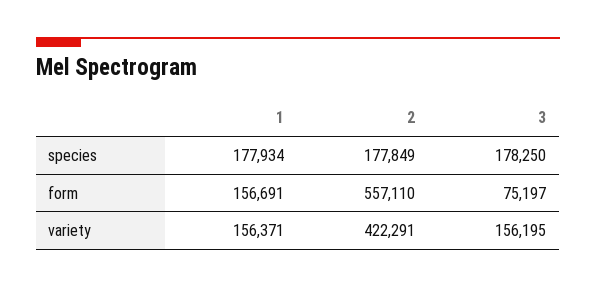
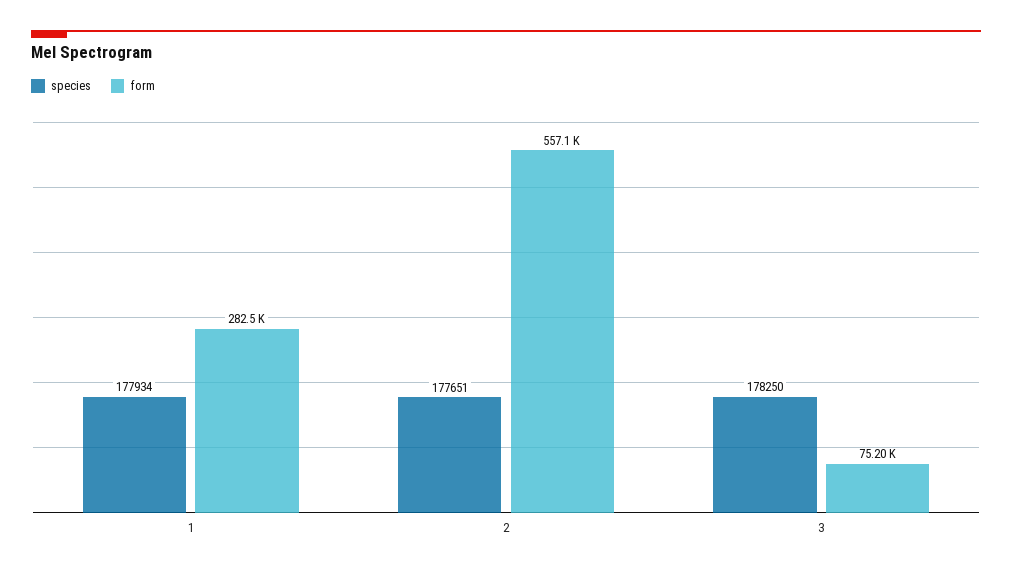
species, 2: 177849 -> 177651
form, 1: 156691 -> 282500
variety, 1: 156371 -> none
variety, 2: 422291 -> none
variety, 3: 156195 -> none

